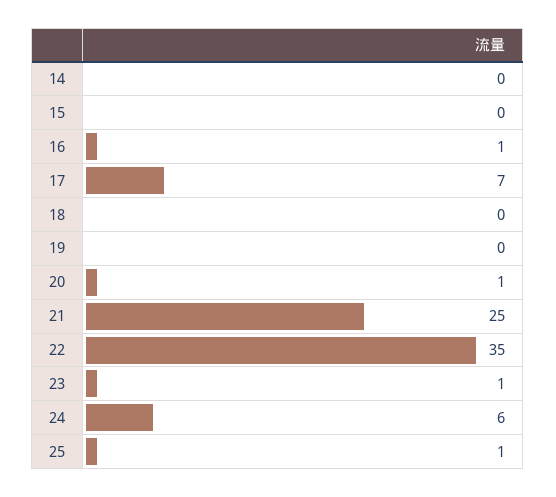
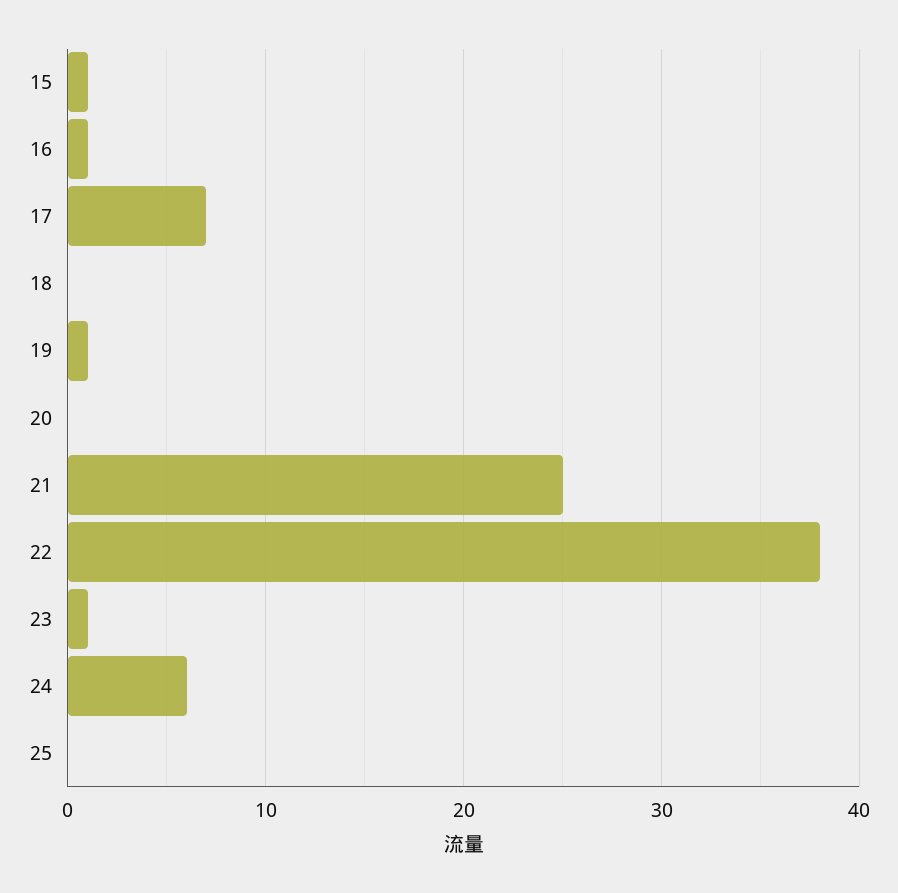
14: 0 -> none
15: 0 -> 1
19: 0 -> 1
20: 1 -> 0
22: 35 -> 38
25: 1 -> 0

